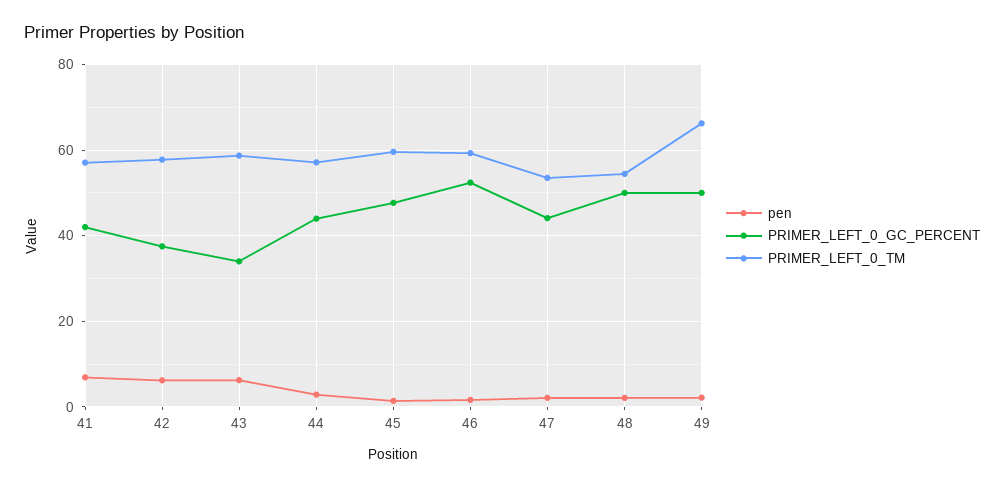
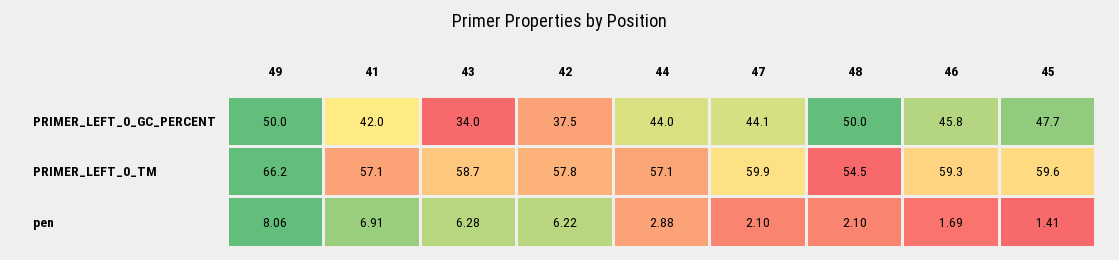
PRIMER_LEFT_0_GC_PERCENT, 46: 52 -> 45.8
PRIMER_LEFT_0_TM, 47: 54 -> 59.9
pen, 49: 2 -> 8.06

